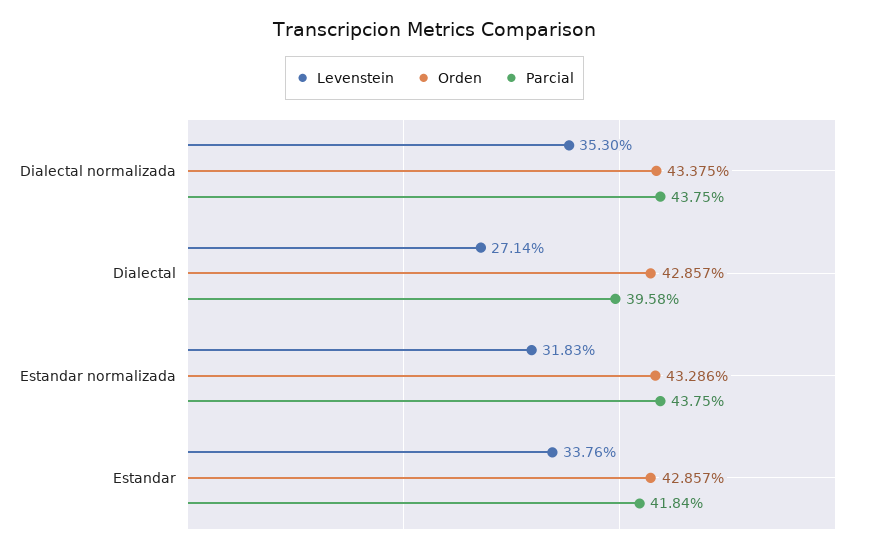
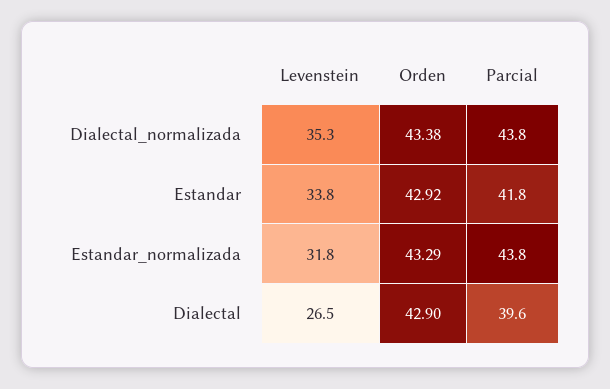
Levenstein, Dialectal: 27.14 -> 26.5
Orden, Dialectal: 42.857 -> 42.9
Orden, Estandar: 42.857 -> 42.92

